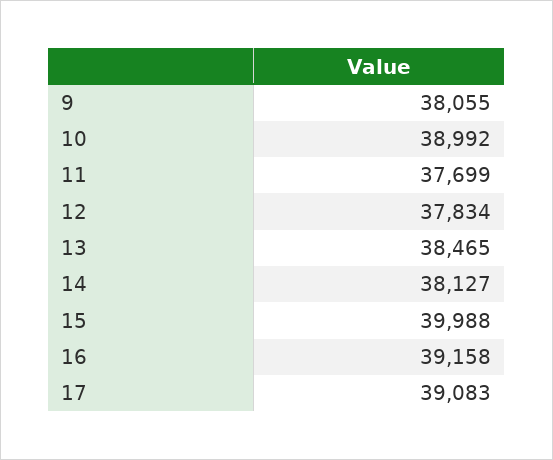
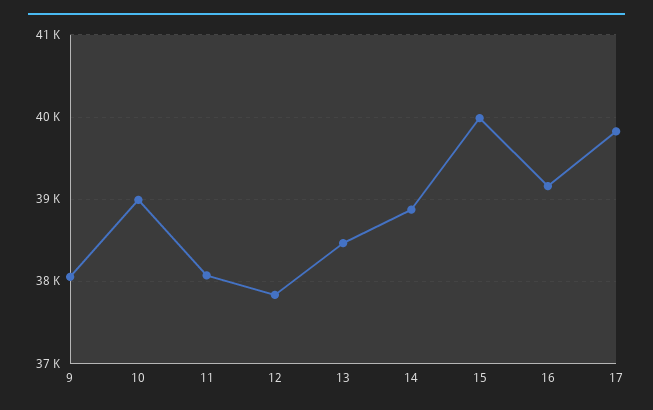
11: 37699 -> 38100
14: 38127 -> 38900
17: 39083 -> 39800

